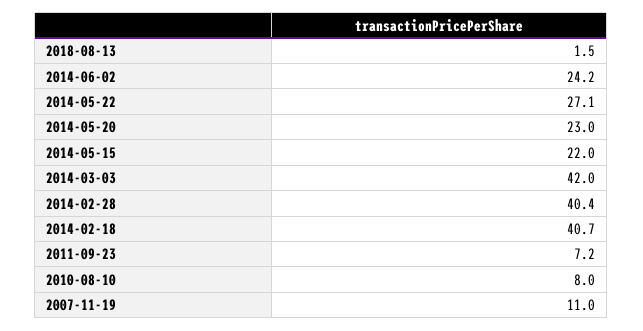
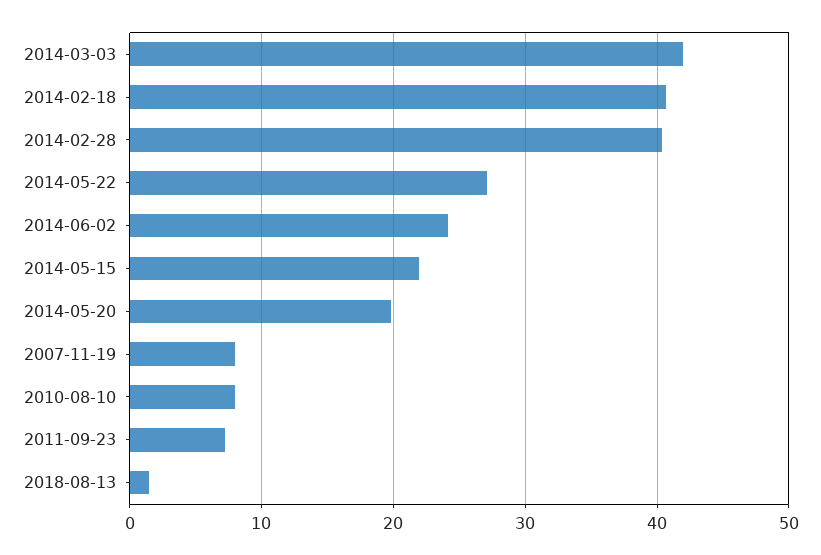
2014-05-20: 23 -> 20
2007-11-19: 11 -> 8

